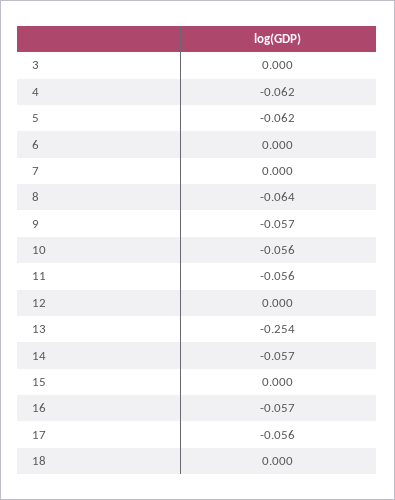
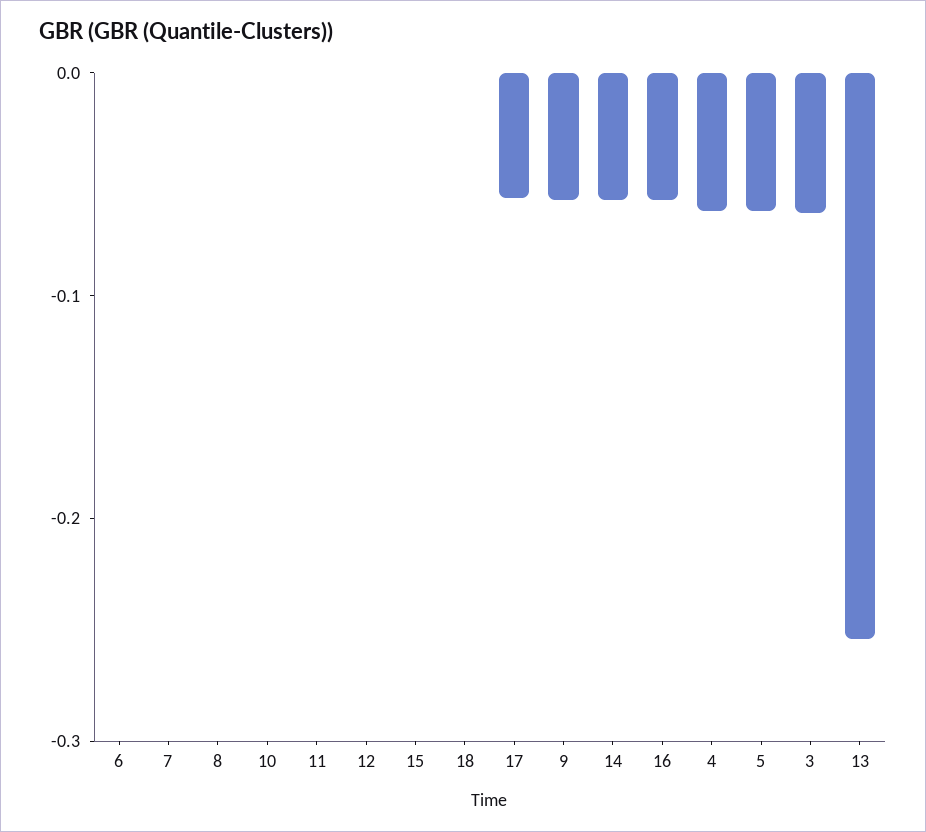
3: 0 -> -0.06
8: -0.064 -> 0
10: -0.056 -> 0
11: -0.056 -> 0

